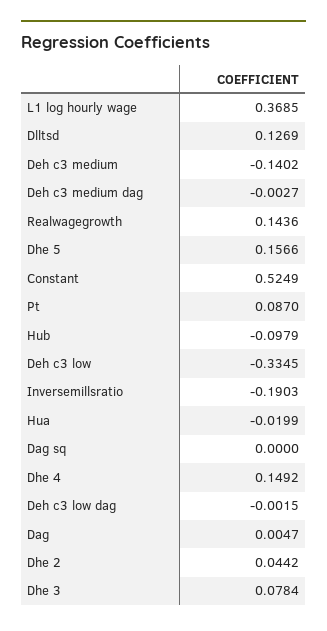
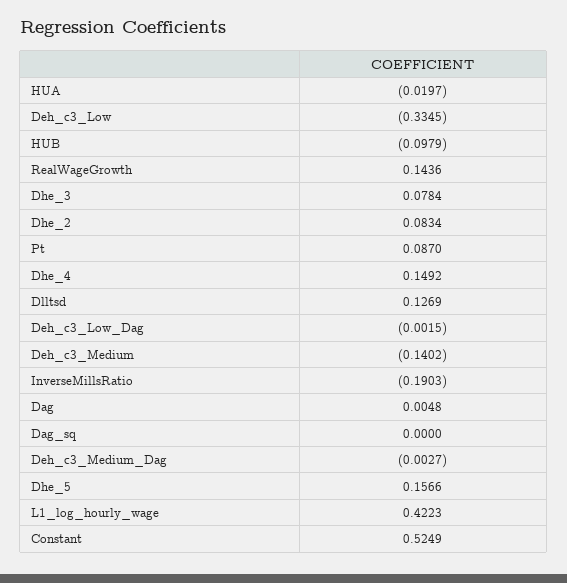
L1 log hourly wage: 0.3685 -> 0.4223
Hua: -0.0199 -> -0.0197
Dag: 0.0047 -> 0.0048
Dhe 2: 0.0442 -> 0.0834

